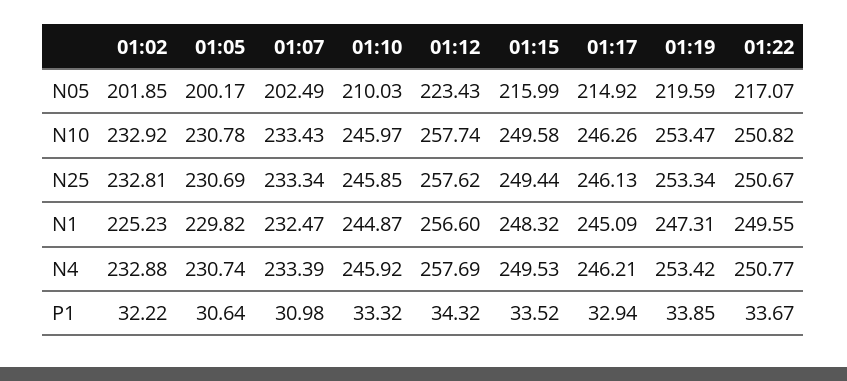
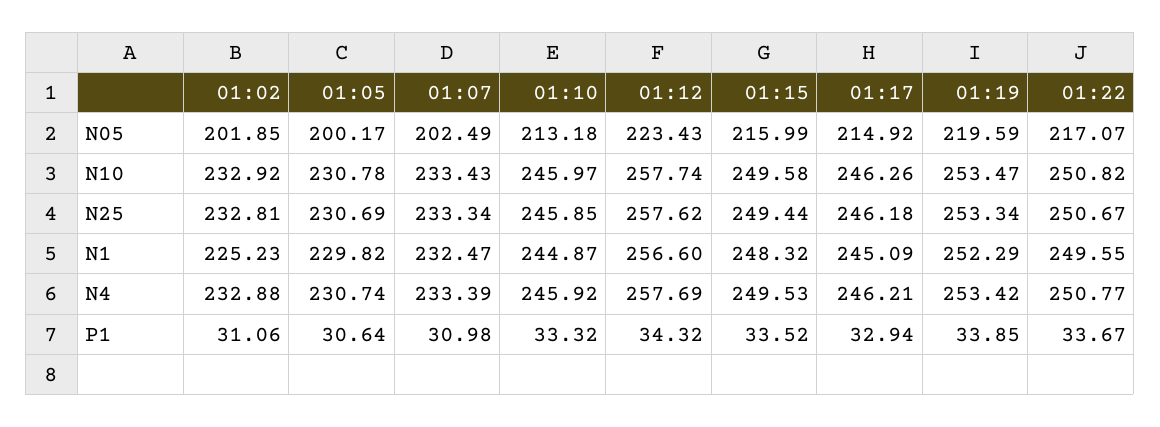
01:10, N05: 210.03 -> 213.18
01:17, N25: 246.13 -> 246.18
01:19, N1: 247.31 -> 252.29
01:02, P1: 32.22 -> 31.06

